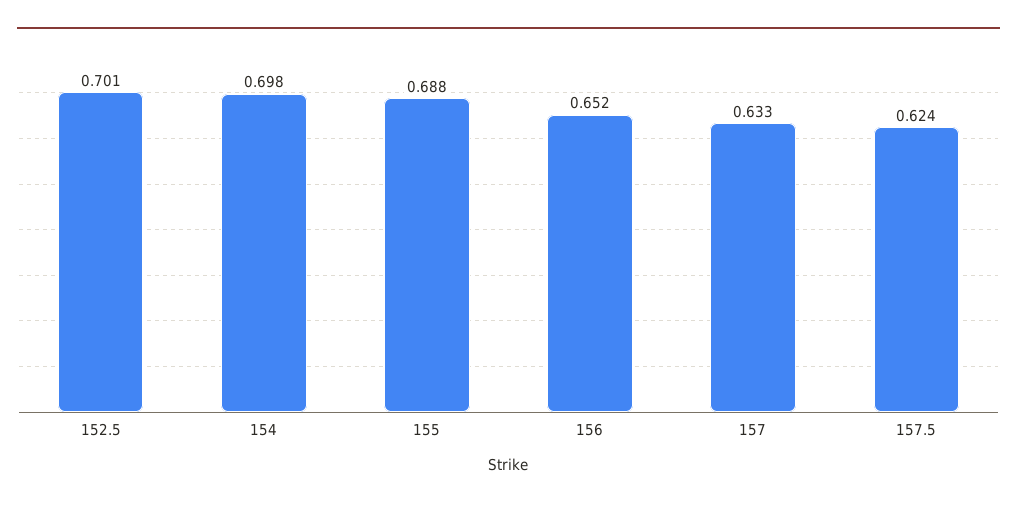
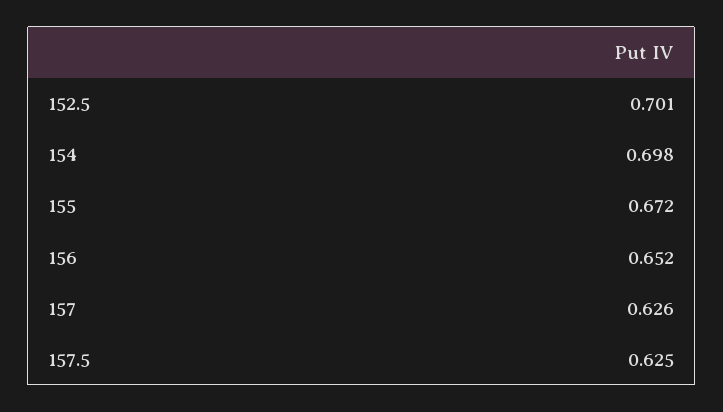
155: 0.688 -> 0.672
157: 0.633 -> 0.626
157.5: 0.624 -> 0.625

